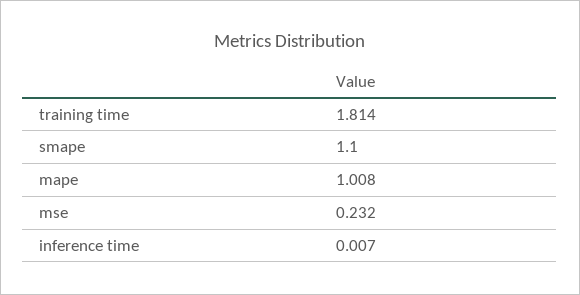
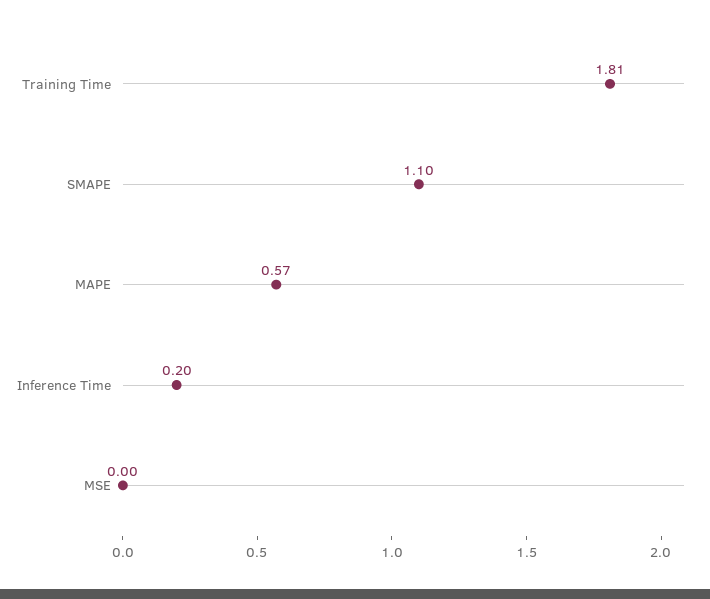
mape: 1.008 -> 0.57
mse: 0.232 -> 0
inference time: 0.007 -> 0.2

